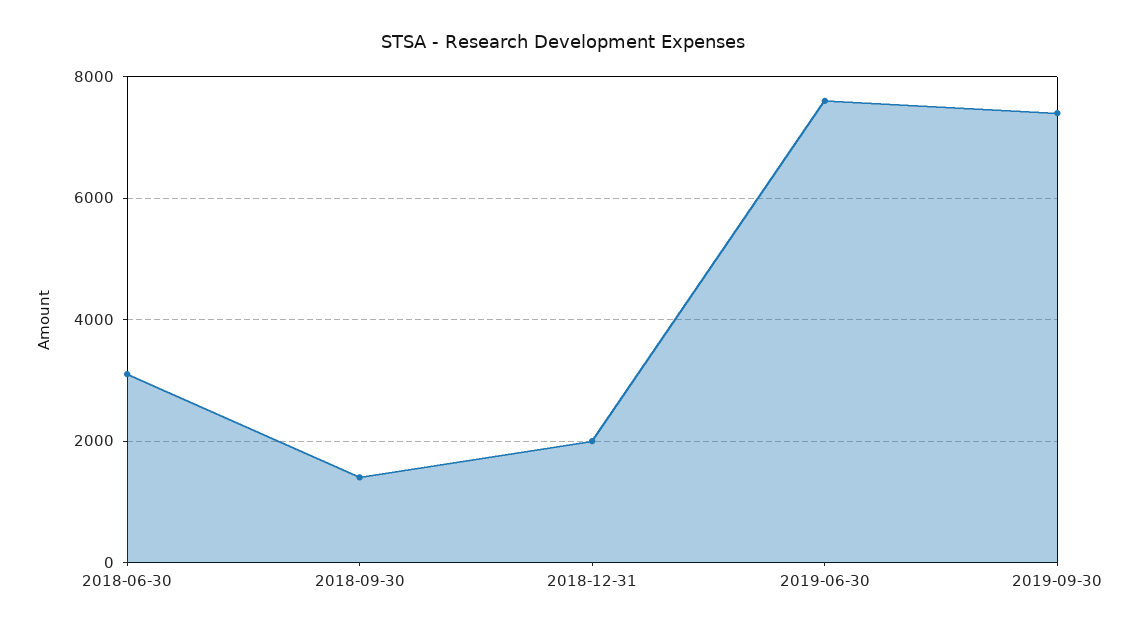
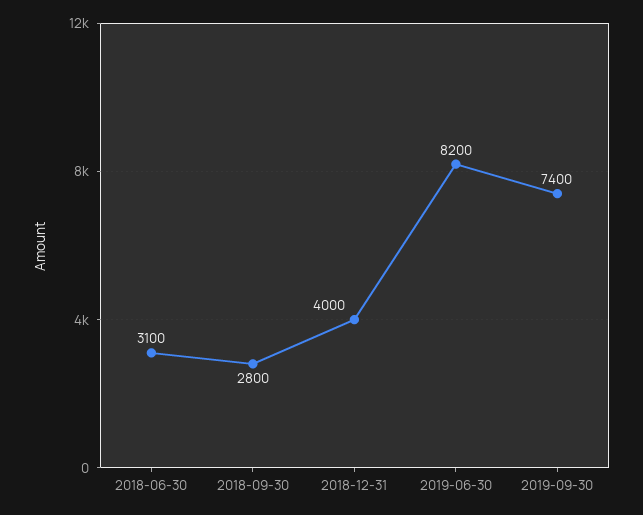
2018-09-30: 1400 -> 2800
2018-12-31: 2000 -> 4000
2019-06-30: 7600 -> 8200

